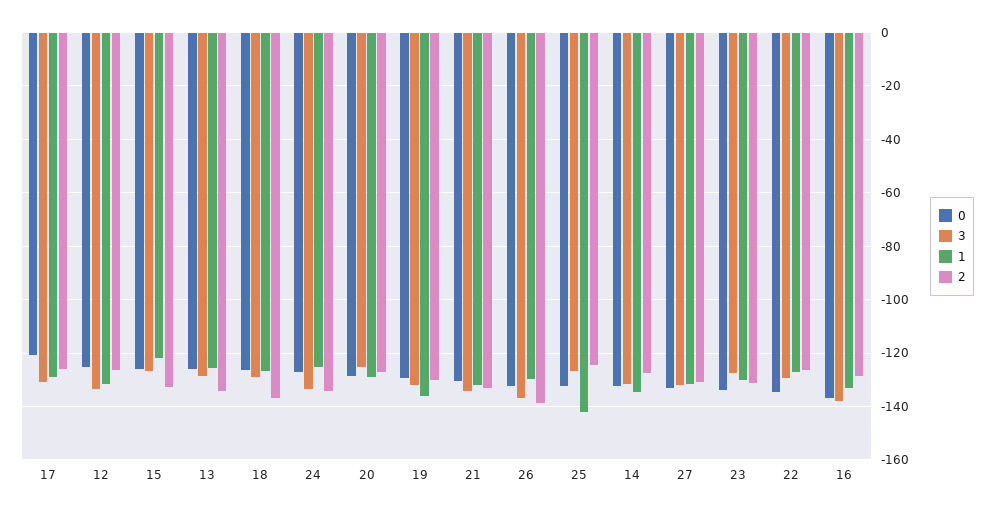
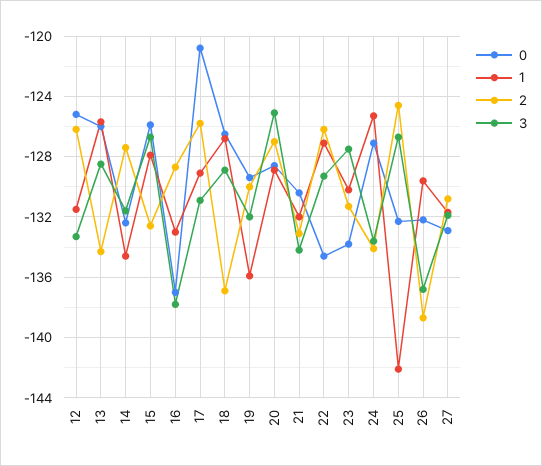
1, 15: -122.5 -> -128

